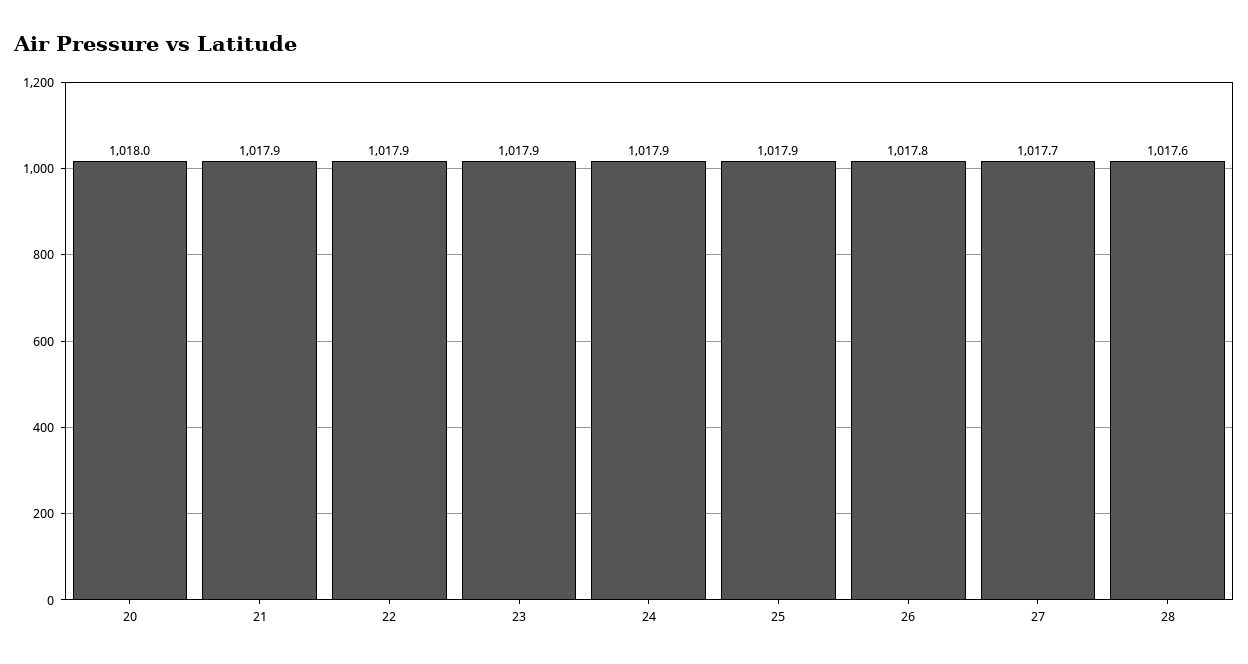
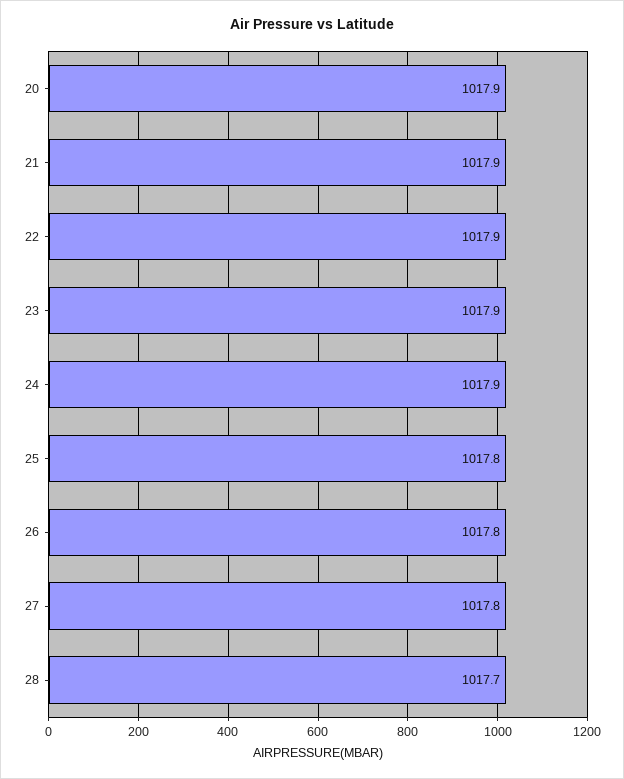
20: 1018 -> 1017.9
25: 1017.9 -> 1017.8
27: 1017.7 -> 1017.8
28: 1017.6 -> 1017.7

